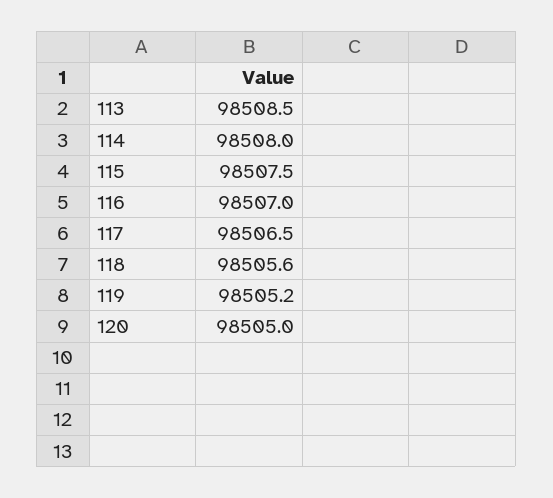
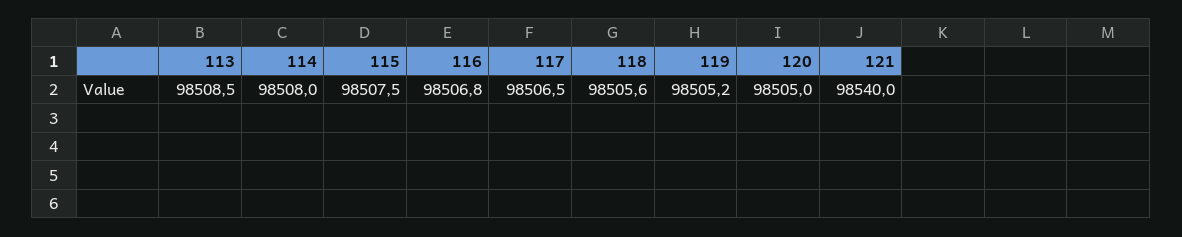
116: 98507 -> 98506.8
121: none -> 98540

